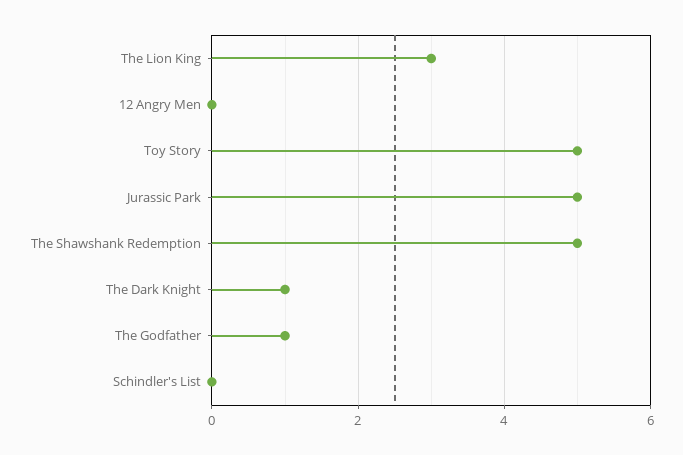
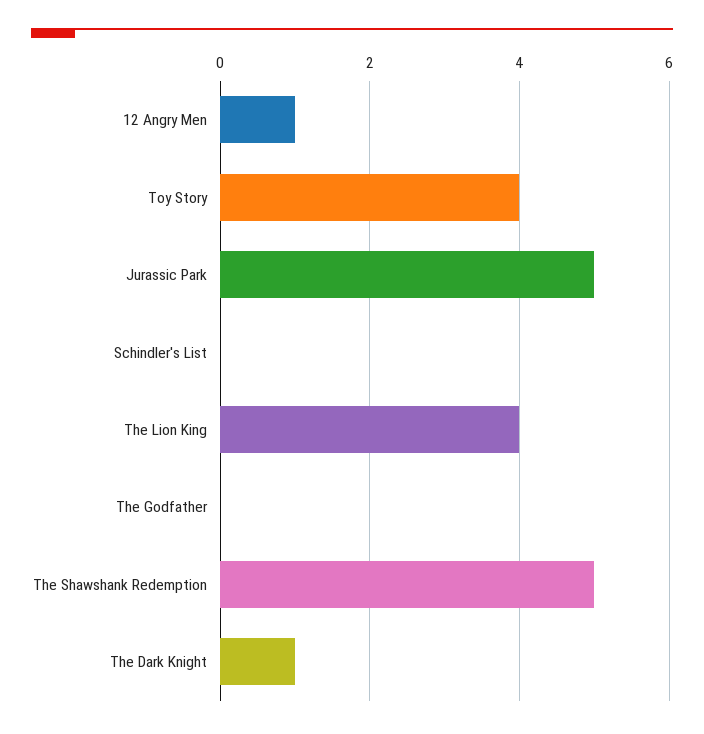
The Lion King: 3 -> 4
12 Angry Men: 0 -> 1
Toy Story: 5 -> 4
The Godfather: 1 -> 0

